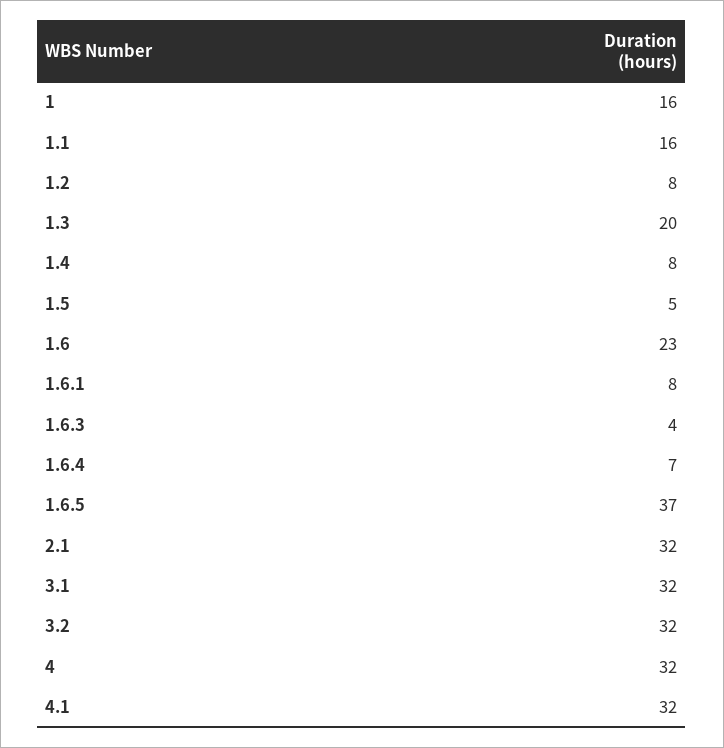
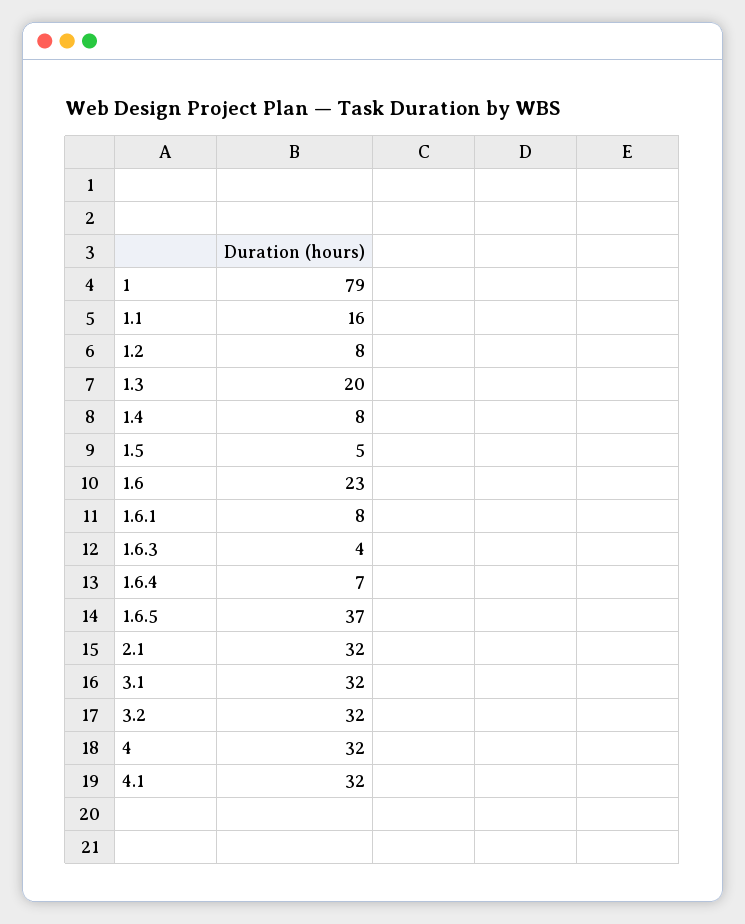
1: 16 -> 79

